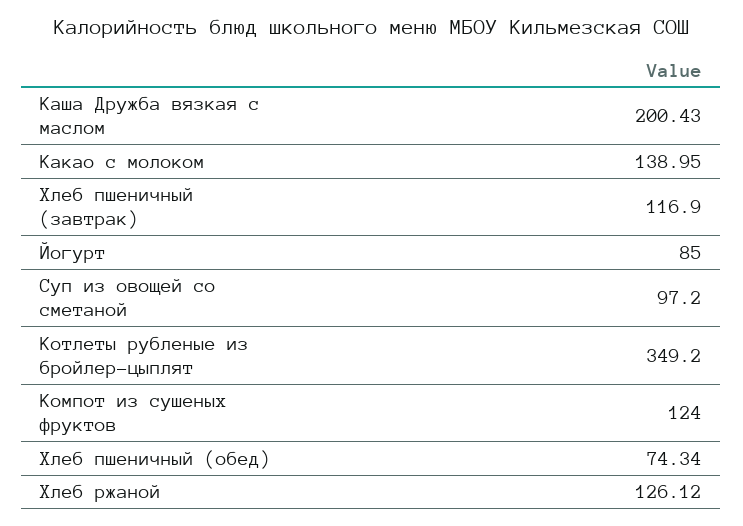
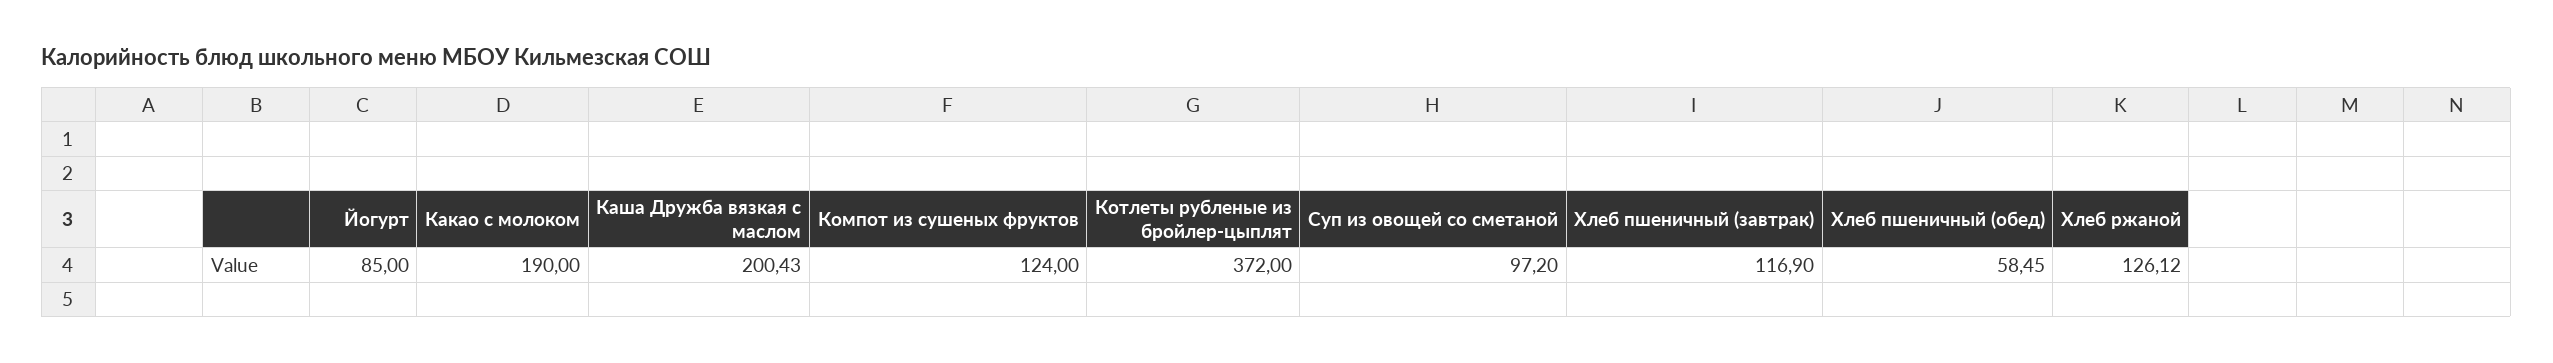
Какао с молоком: 138.95 -> 190
Котлеты рубленые из бройлер-цыплят: 349.2 -> 372
Хлеб пшеничный (обед): 74.34 -> 58.45

